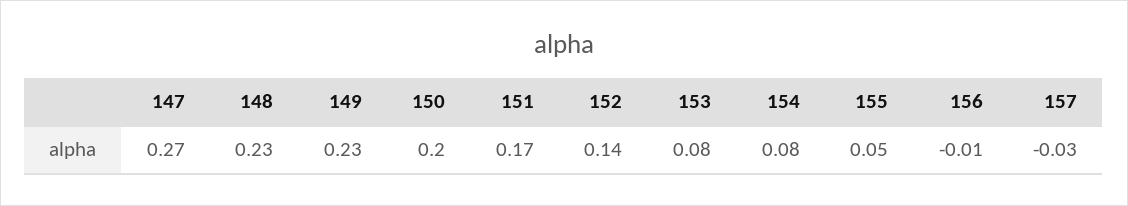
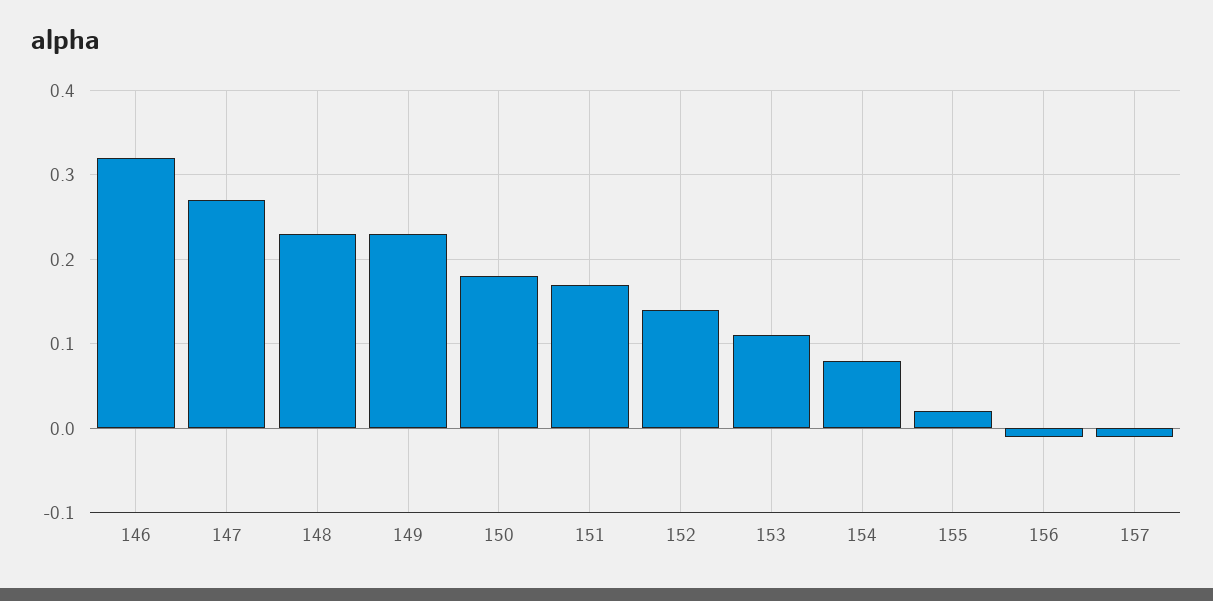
150: 0.2 -> 0.18
153: 0.08 -> 0.11
155: 0.05 -> 0.02
157: -0.03 -> -0.01
146: none -> 0.32

